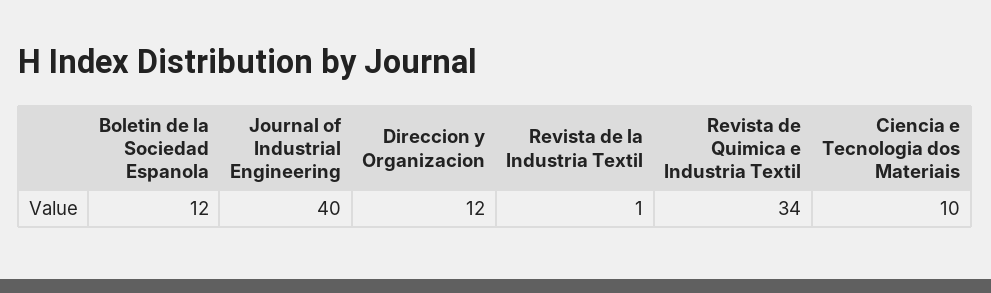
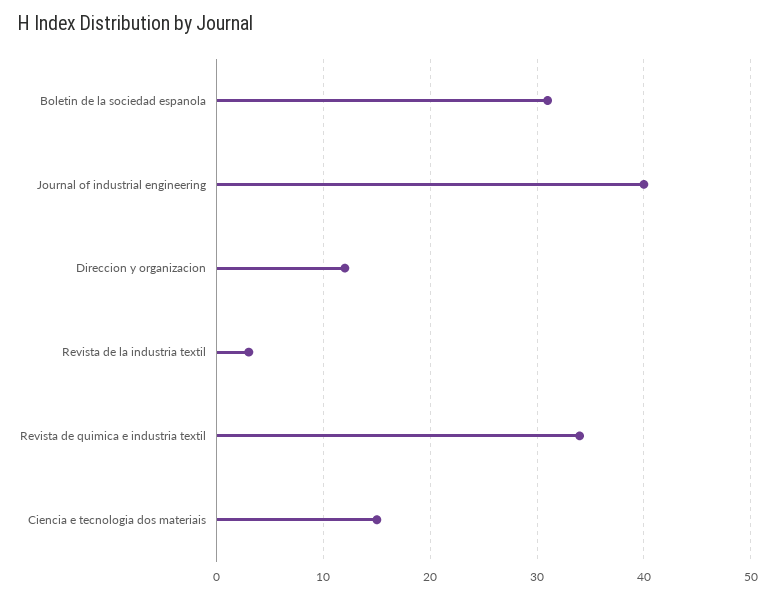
Boletin de la Sociedad Espanola: 12 -> 31
Revista de la Industria Textil: 1 -> 3
Ciencia e Tecnologia dos Materiais: 10 -> 15

